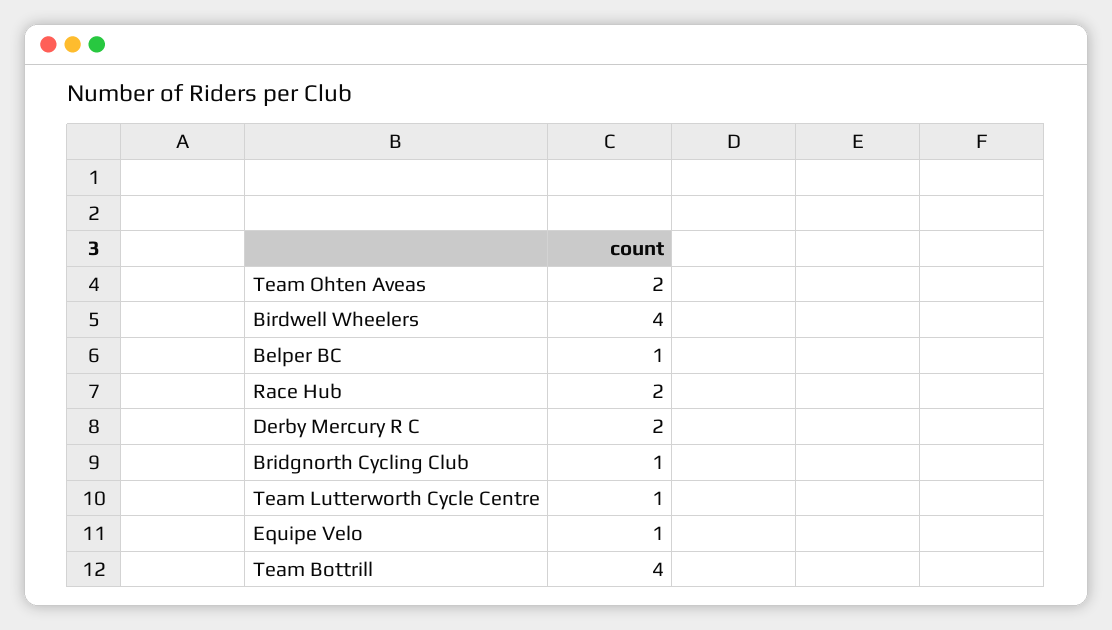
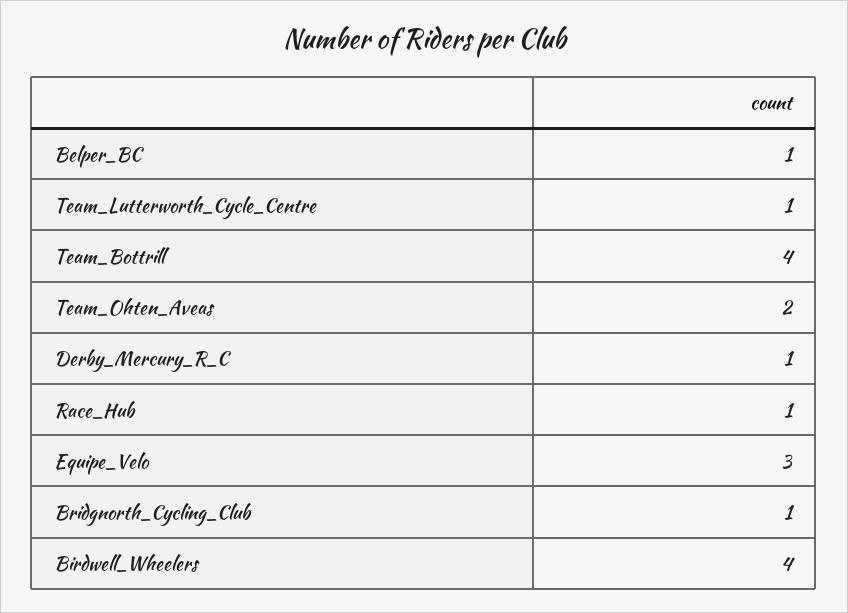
Race Hub: 2 -> 1
Derby Mercury R C: 2 -> 1
Equipe Velo: 1 -> 3

